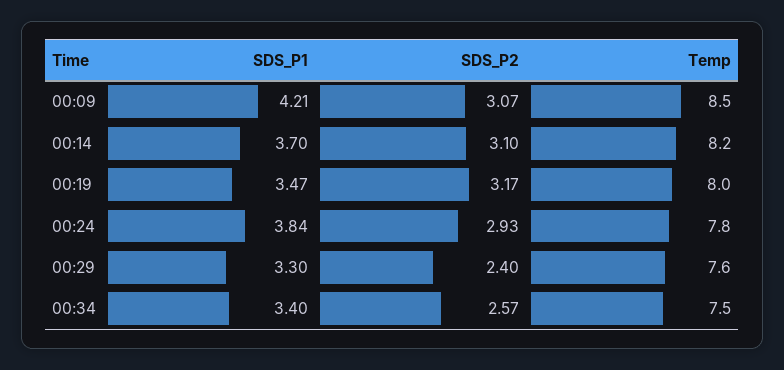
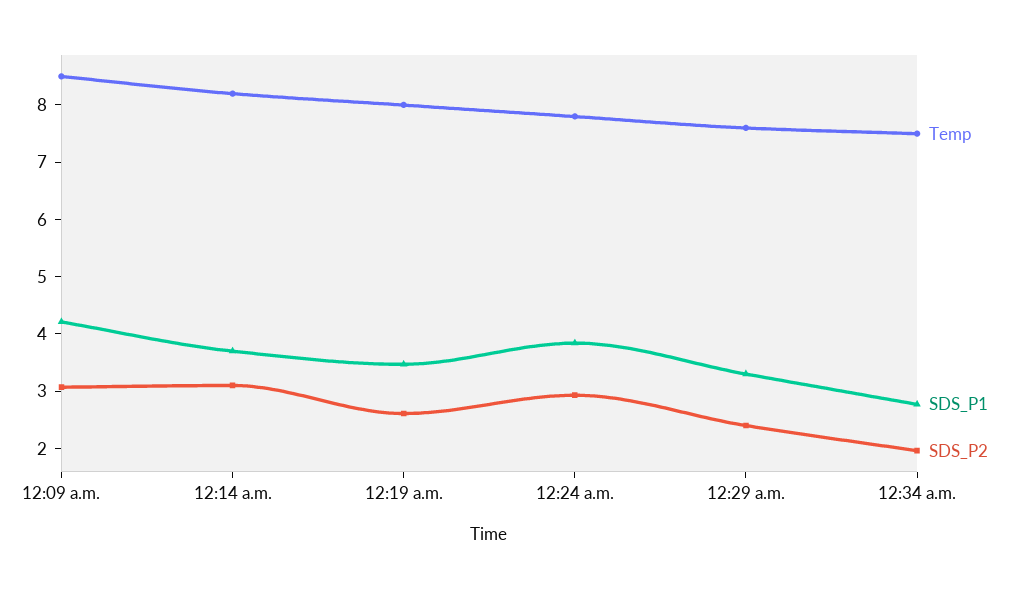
SDS_P2, 00:19: 3.17 -> 2.6
SDS_P1, 00:34: 3.4 -> 2.8
SDS_P2, 00:34: 2.57 -> 2

